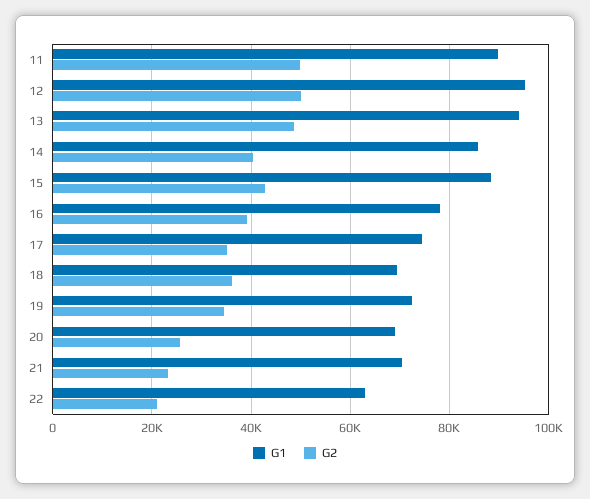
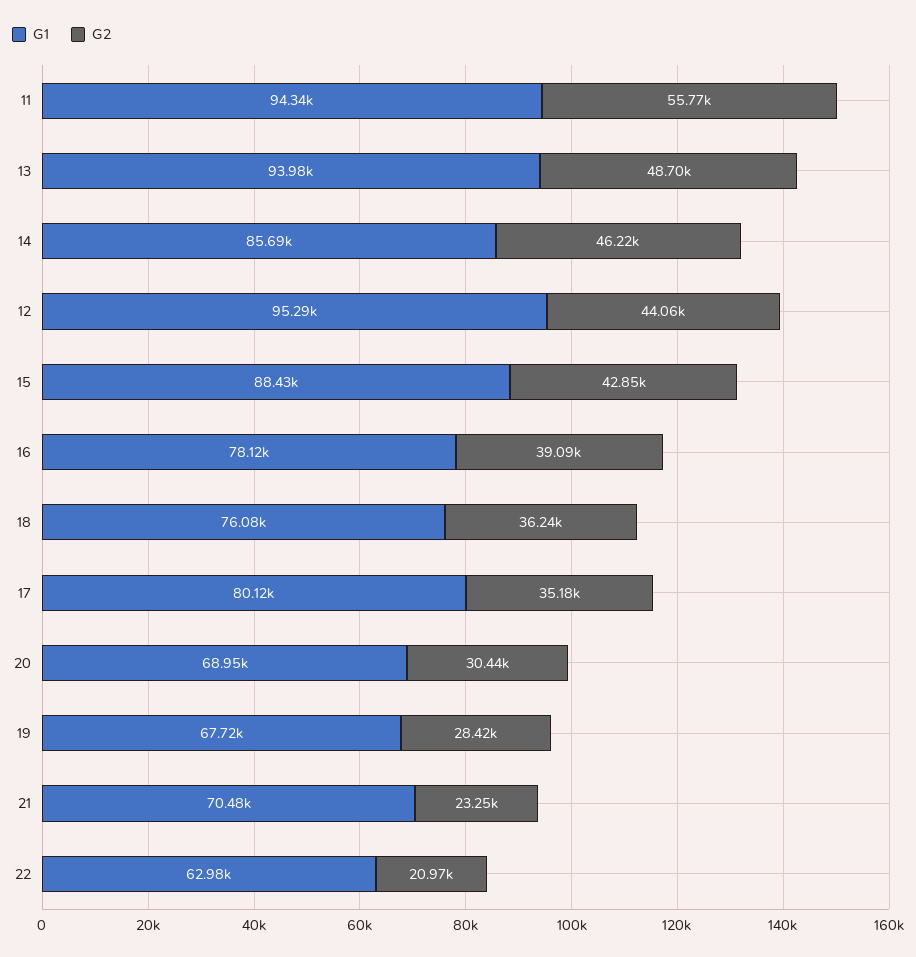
G1, 11: 90000 -> 94340
G2, 11: 50000 -> 55770
G2, 12: 50000 -> 44060
G2, 14: 40000 -> 46220
G1, 17: 74000 -> 80120
G1, 18: 70000 -> 76080
G1, 19: 72000 -> 67720
G2, 19: 34000 -> 28420
G2, 20: 26000 -> 30440

